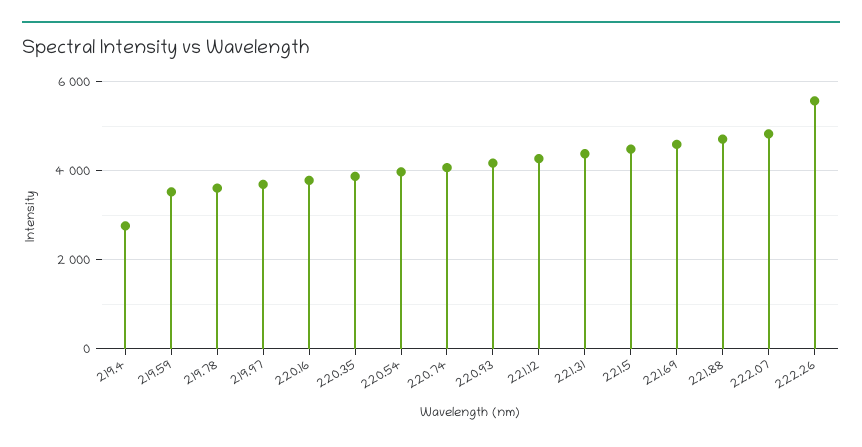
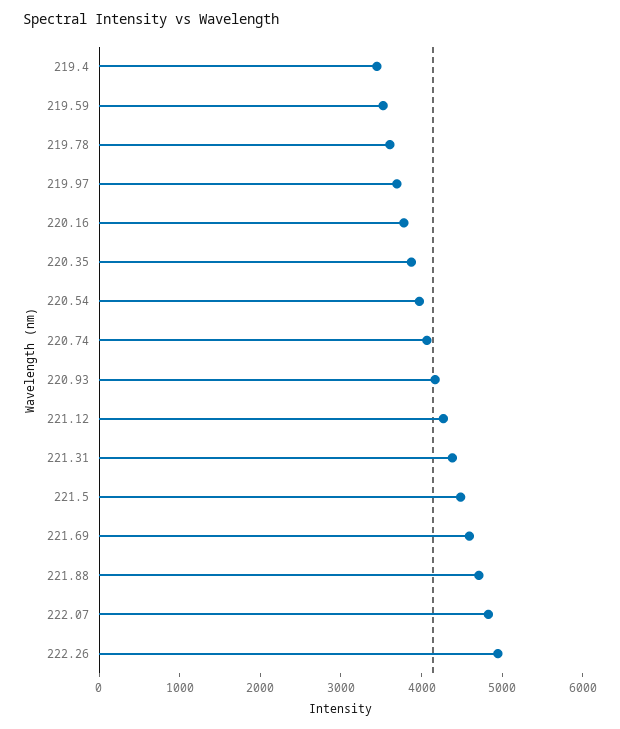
219.4: 2800 -> 3400
222.26: 5600 -> 5000

